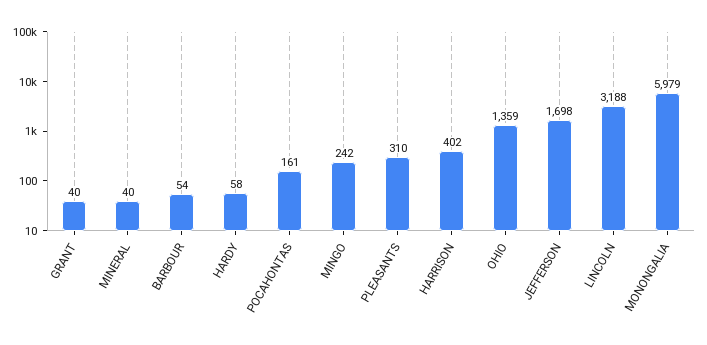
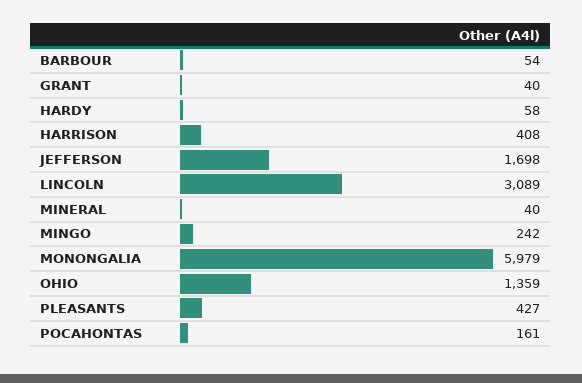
PLEASANTS: 310 -> 427
HARRISON: 402 -> 408
LINCOLN: 3188 -> 3089

